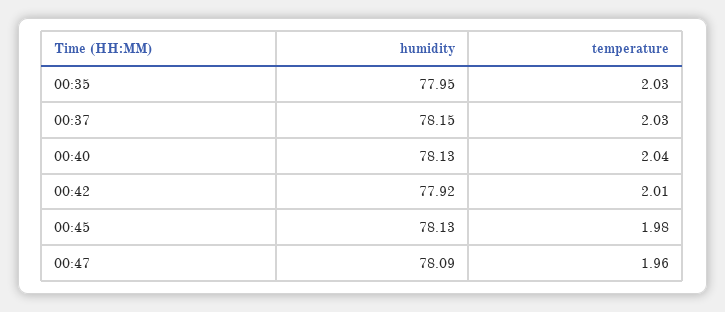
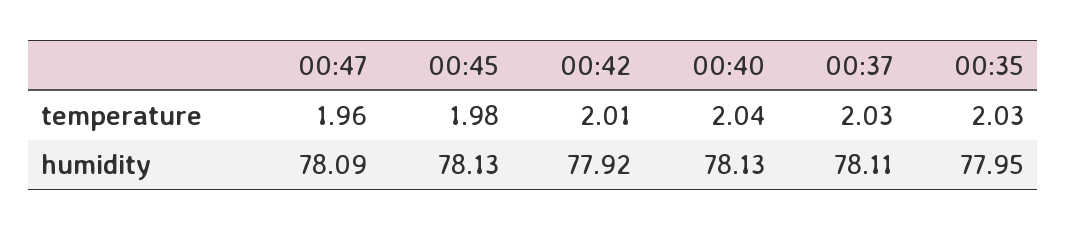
humidity, 00:37: 78.15 -> 78.11

